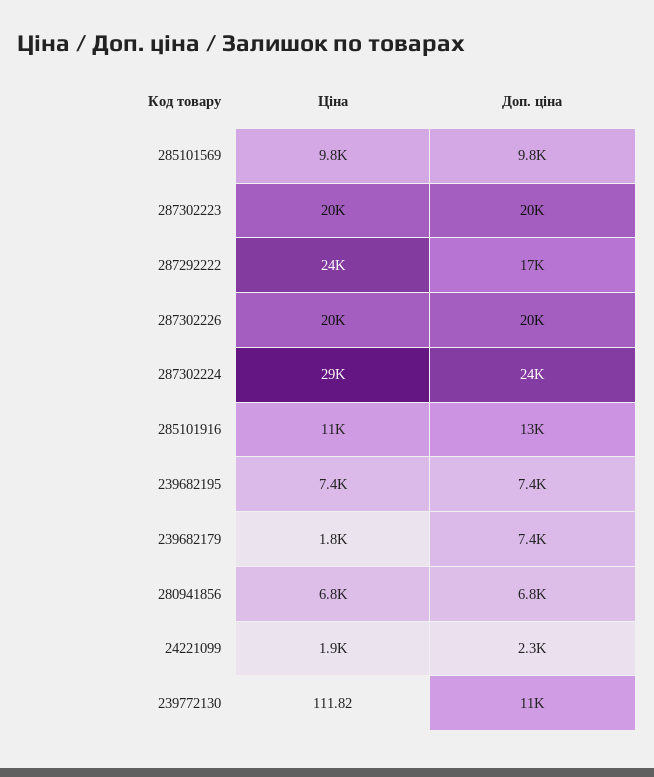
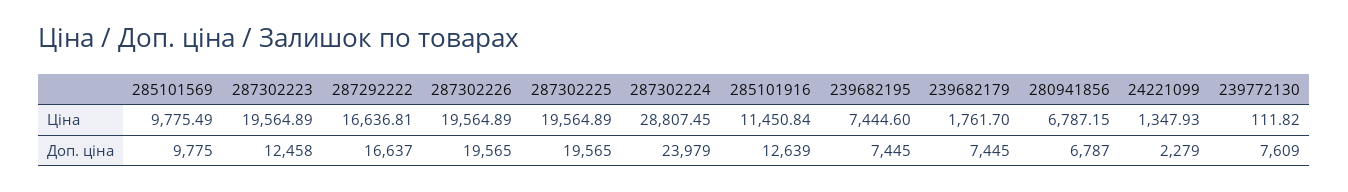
Доп. ціна, 287302223: 20000 -> 12458
Ціна, 287292222: 24000 -> 16636.81
Ціна, 24221099: 1900 -> 1347.93
Доп. ціна, 239772130: 11000 -> 7609
Ціна, 287302225: none -> 19564.89
Доп. ціна, 287302225: none -> 19565

